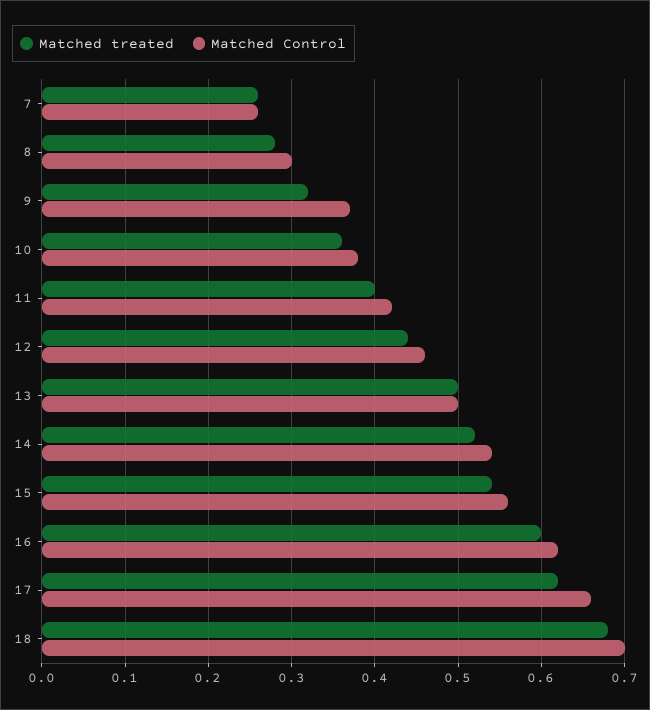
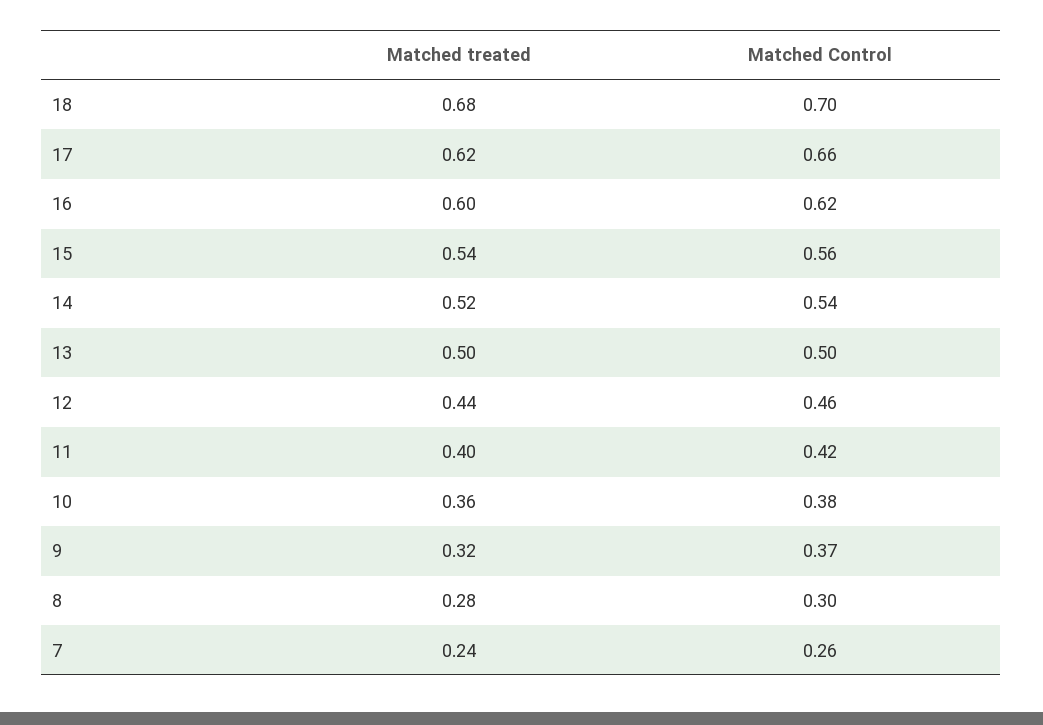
Matched treated, 7: 0.26 -> 0.24

